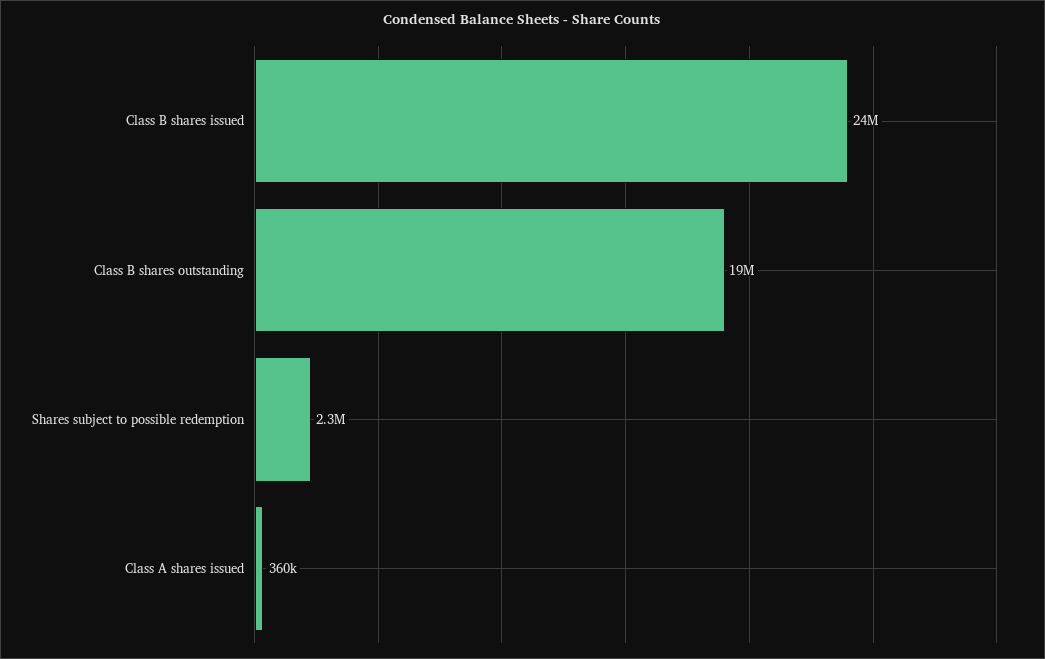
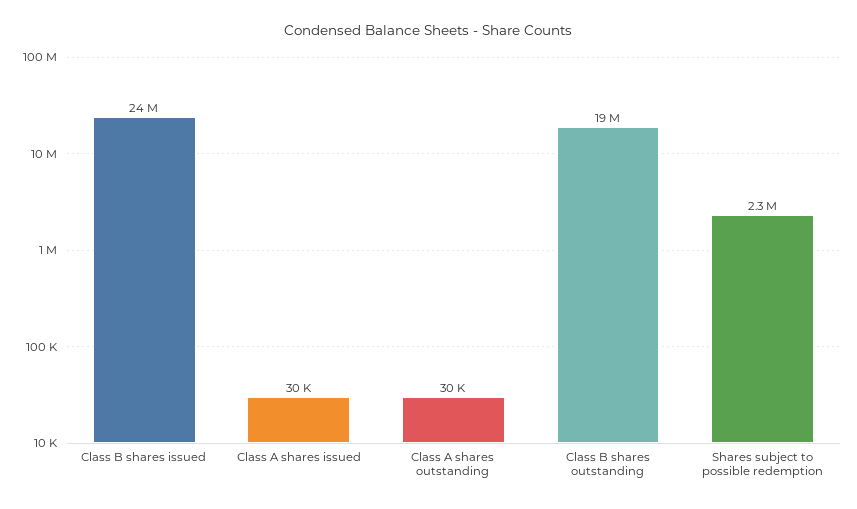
Class A shares issued: 360000 -> 30000
Class A shares outstanding: none -> 30000

